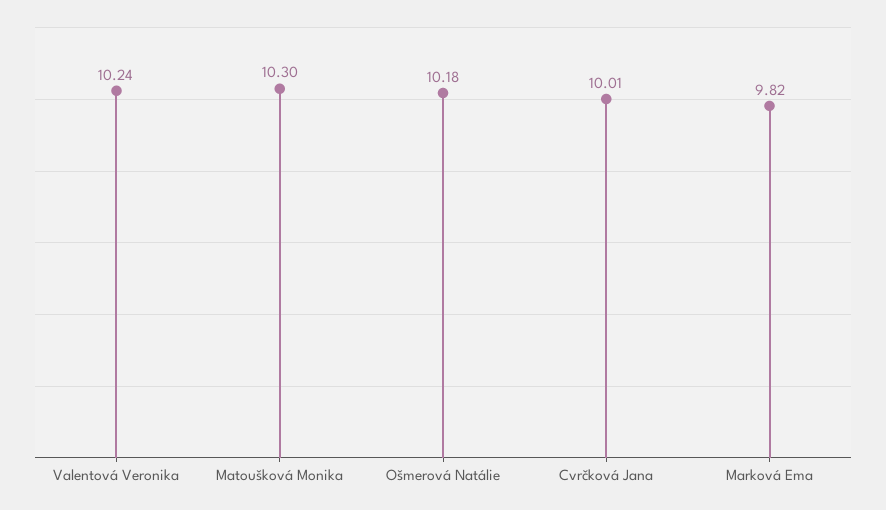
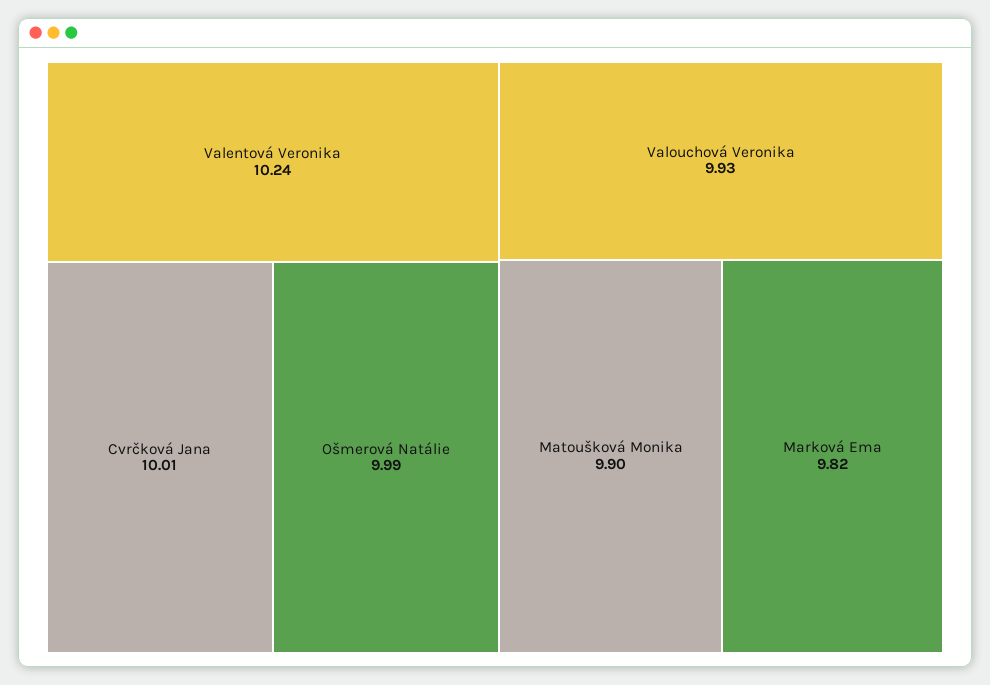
Matoušková Monika: 10.3 -> 9.9
Ošmerová Natálie: 10.18 -> 9.99
Valouchová Veronika: none -> 9.93

